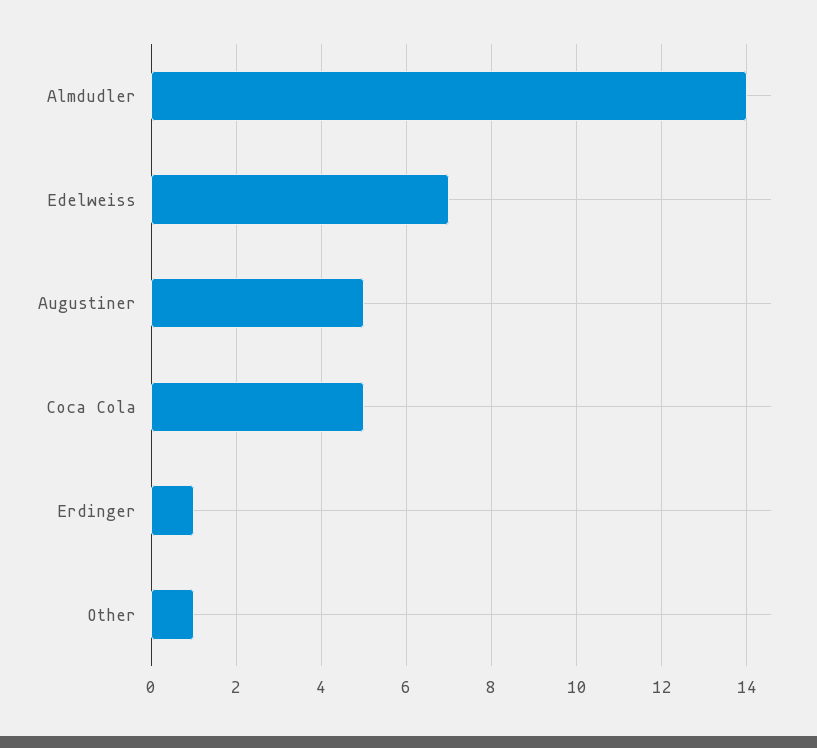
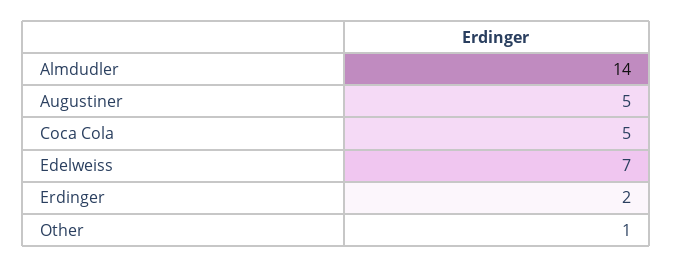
Erdinger: 1 -> 2

